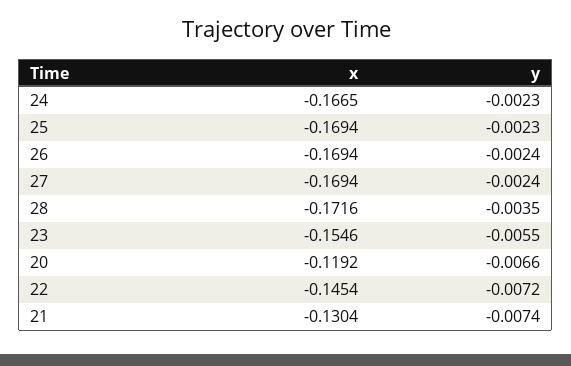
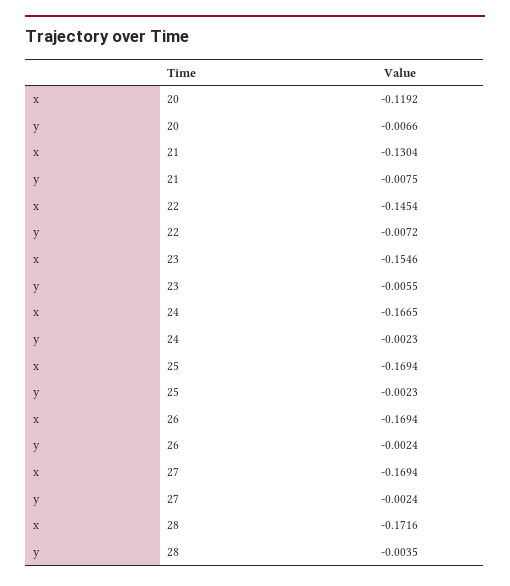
y, 21: -0.0074 -> -0.0075

